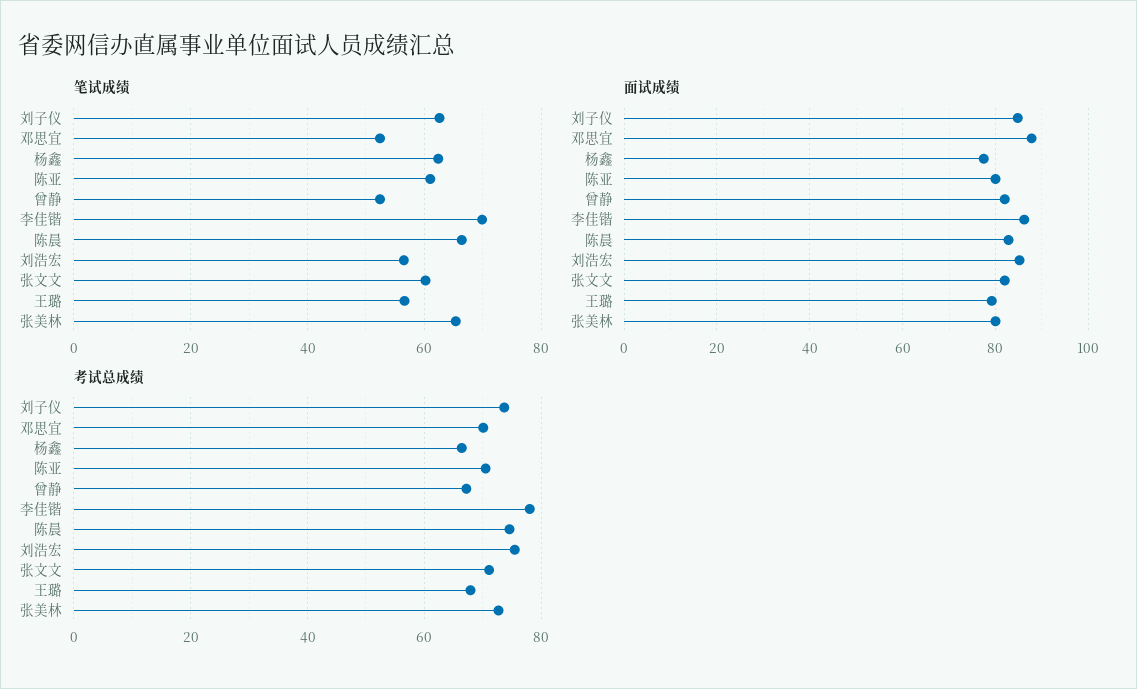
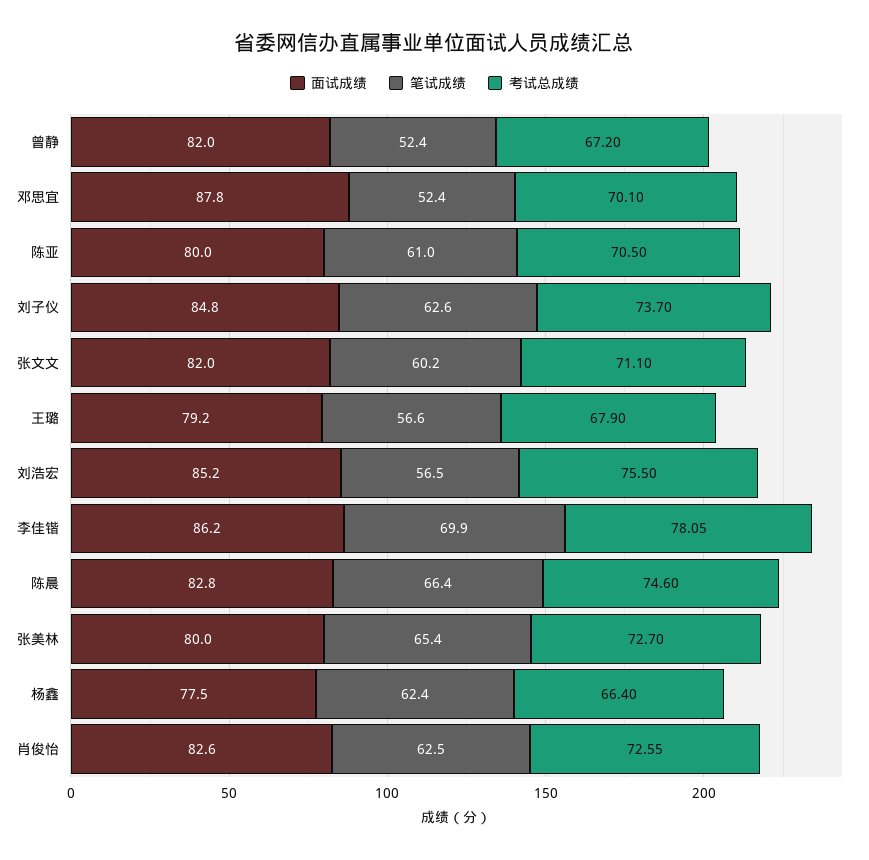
面试成绩, 肖俊怡: none -> 82.6
笔试成绩, 肖俊怡: none -> 62.5
考试总成绩, 肖俊怡: none -> 72.55

